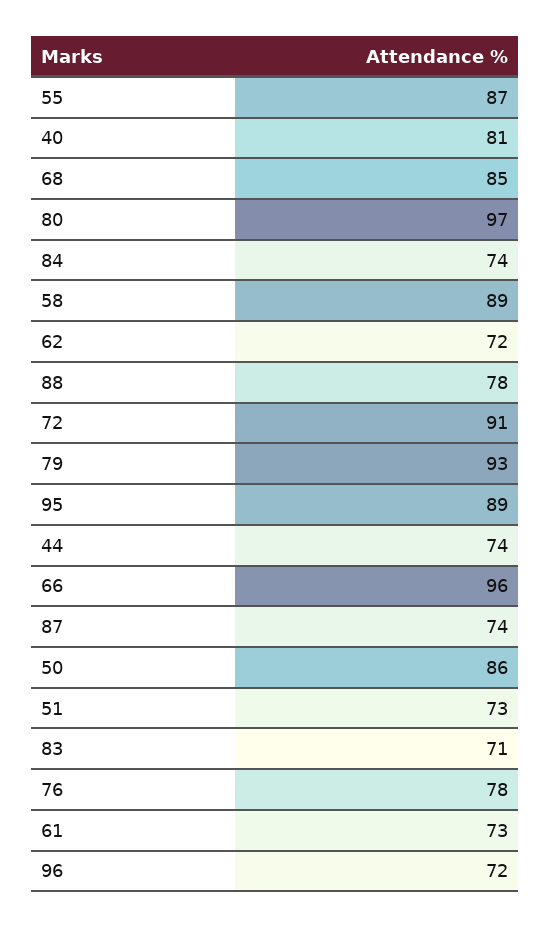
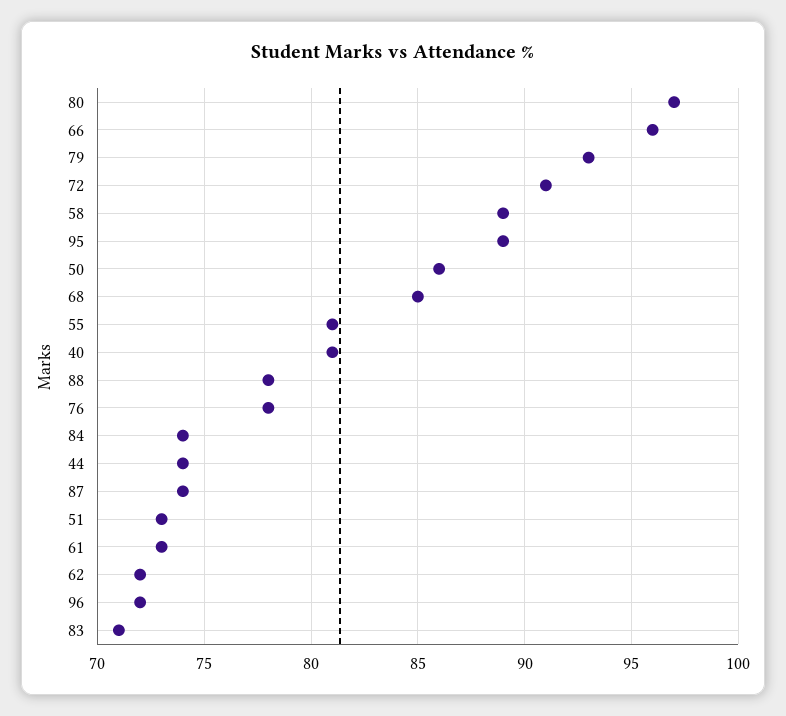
55: 87 -> 81

